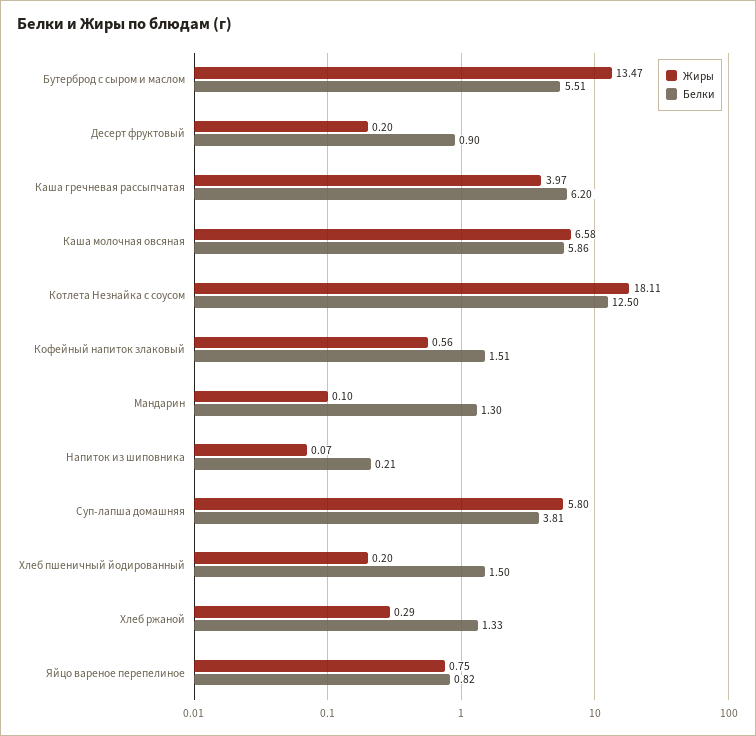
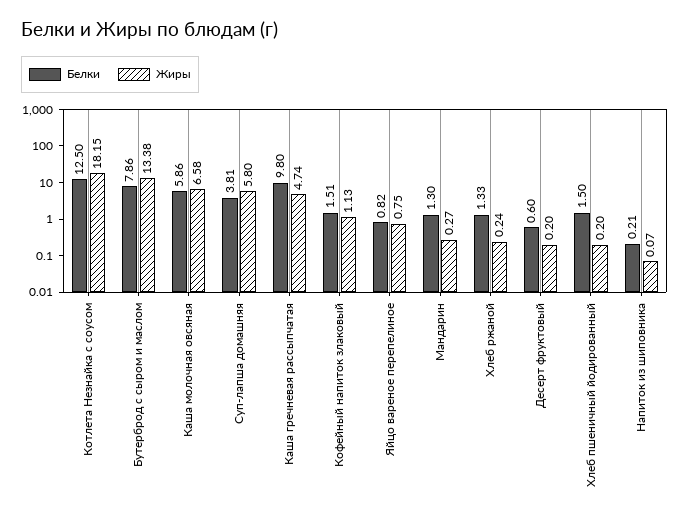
Жиры, Бутерброд с сыром и маслом: 13.47 -> 13.38
Белки, Бутерброд с сыром и маслом: 5.51 -> 7.86
Белки, Десерт фруктовый: 0.9 -> 0.6
Жиры, Каша гречневая рассыпчатая: 3.97 -> 4.74
Белки, Каша гречневая рассыпчатая: 6.2 -> 9.8
Жиры, Котлета Незнайка с соусом: 18.11 -> 18.15
Жиры, Кофейный напиток злаковый: 0.56 -> 1.13
Жиры, Мандарин: 0.1 -> 0.27
Жиры, Хлеб ржаной: 0.29 -> 0.24

